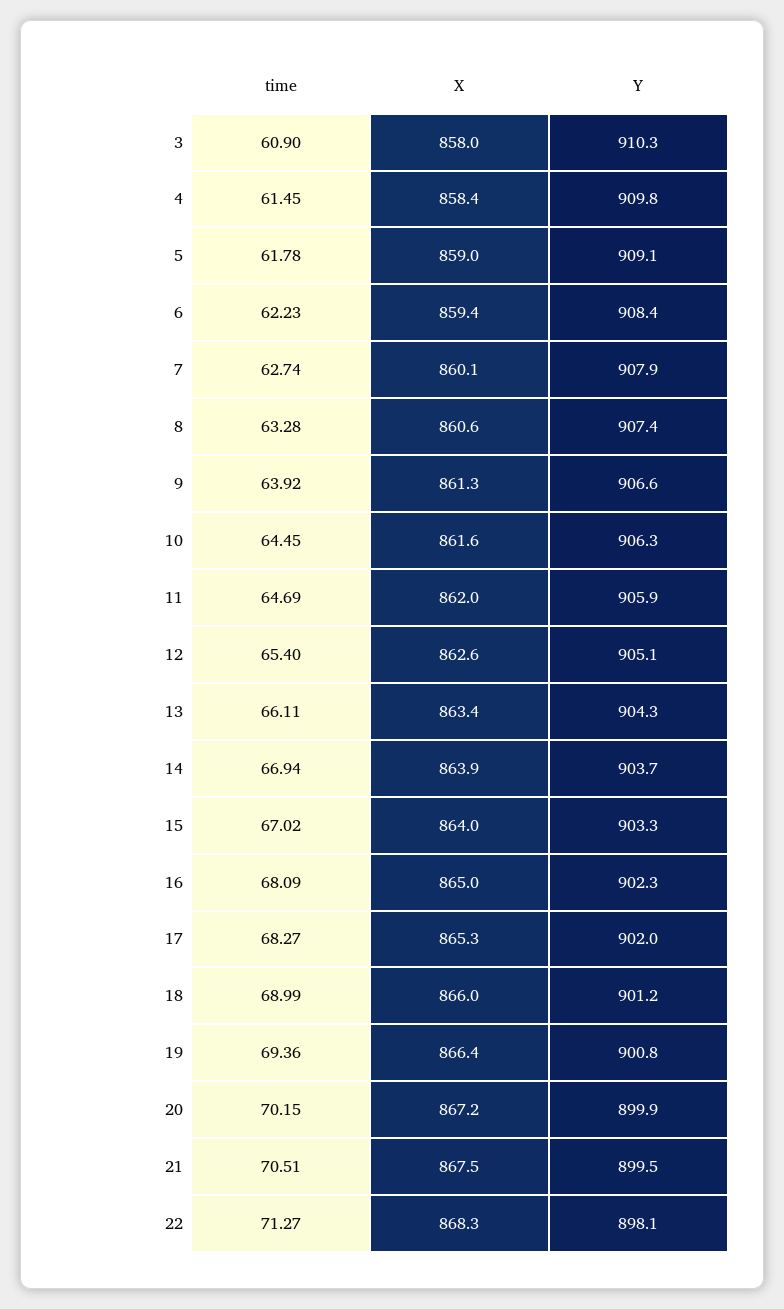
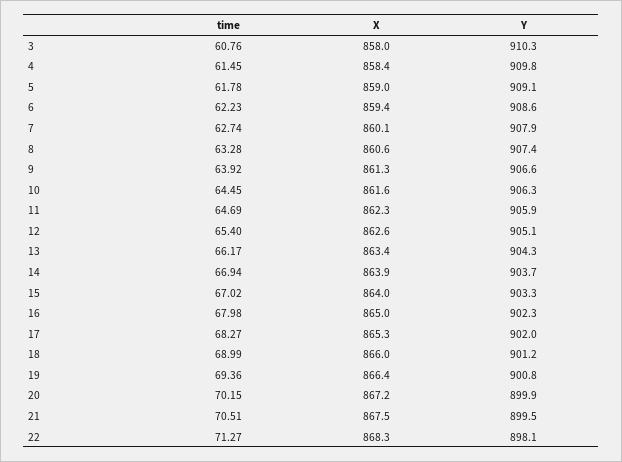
time, 3: 60.9 -> 60.76
Y, 6: 908.4 -> 908.6
X, 11: 862 -> 862.3
time, 13: 66.11 -> 66.17
time, 16: 68.09 -> 67.98

